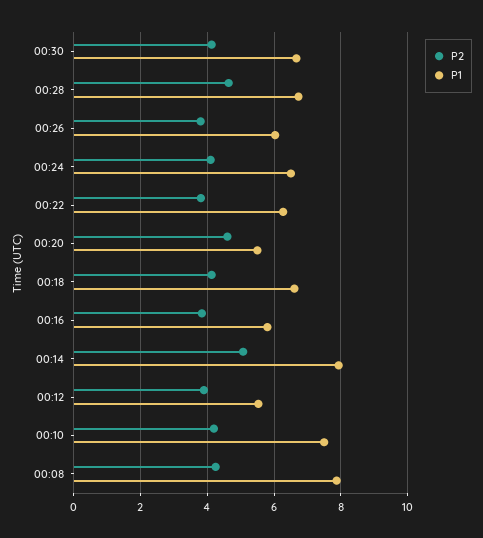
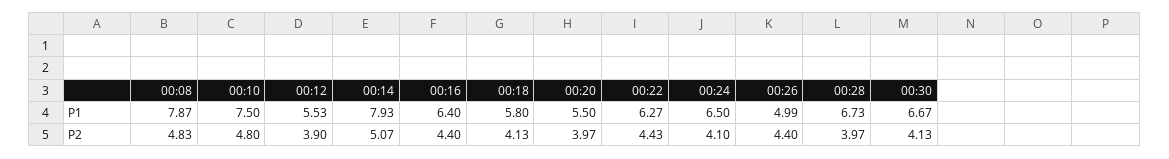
P2, 00:28: 4.6 -> 3.97
P2, 00:26: 3.8 -> 4.4
P1, 00:26: 6 -> 4.99
P2, 00:22: 3.8 -> 4.43
P2, 00:20: 4.6 -> 3.97
P1, 00:18: 6.6 -> 5.8
P2, 00:16: 3.8 -> 4.4
P1, 00:16: 5.8 -> 6.4
P2, 00:10: 4.2 -> 4.8
P2, 00:08: 4.2 -> 4.83

